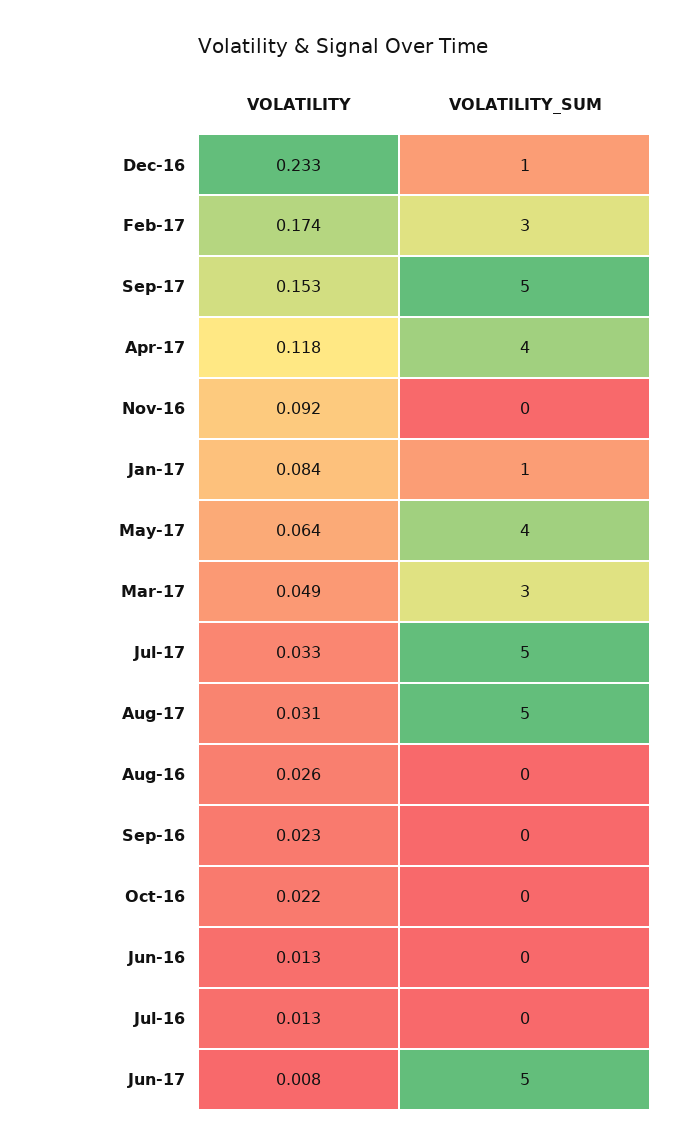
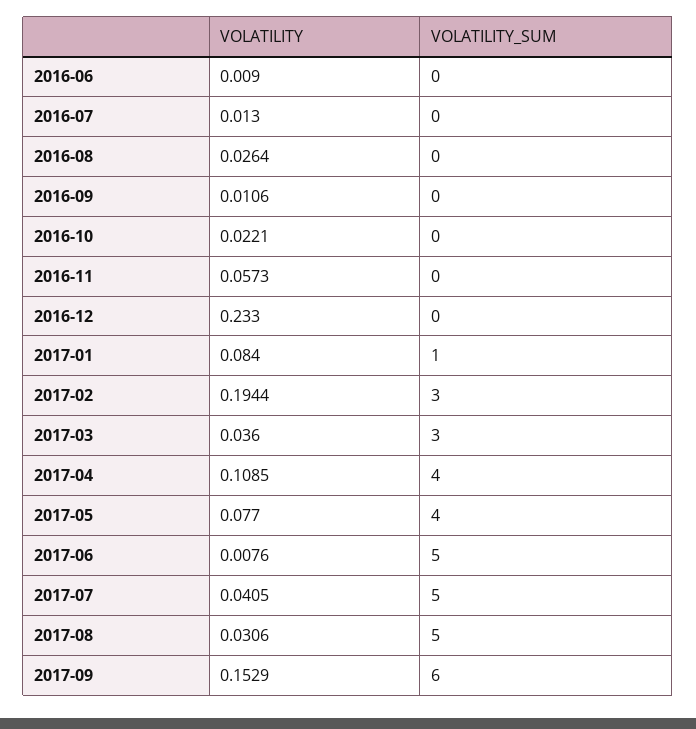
VOLATILITY_SUM, Dec-16: 1 -> 0
VOLATILITY, Feb-17: 0.174 -> 0.1944
VOLATILITY_SUM, Sep-17: 5 -> 6
VOLATILITY, Apr-17: 0.118 -> 0.1085
VOLATILITY, Nov-16: 0.092 -> 0.0573
VOLATILITY, May-17: 0.064 -> 0.077
VOLATILITY, Mar-17: 0.049 -> 0.036
VOLATILITY, Jul-17: 0.033 -> 0.0405
VOLATILITY, Sep-16: 0.023 -> 0.0106
VOLATILITY, Jun-16: 0.013 -> 0.009

